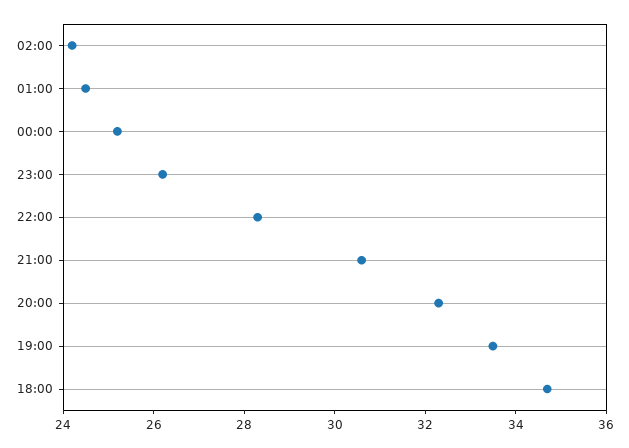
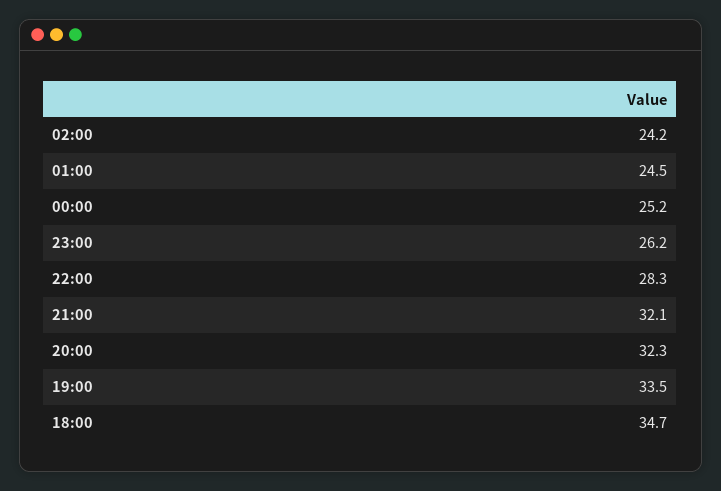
21:00: 30.5 -> 32.1

